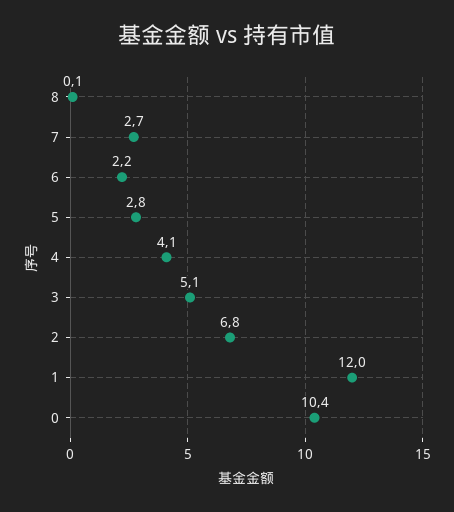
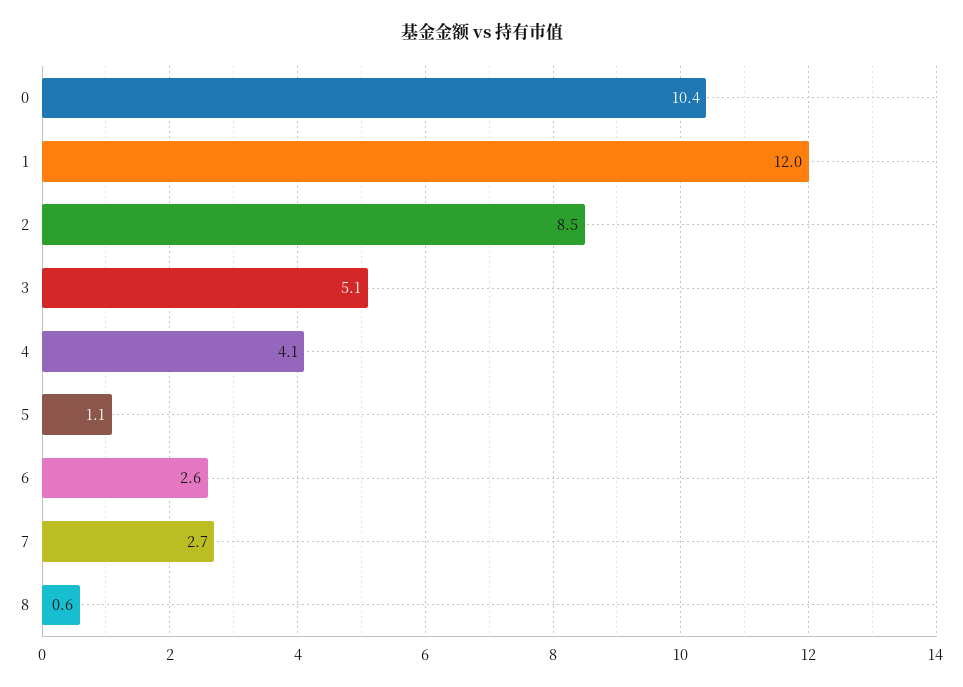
8: 0.1 -> 0.6
6: 2.2 -> 2.6
5: 2.8 -> 1.1
2: 6.8 -> 8.5

